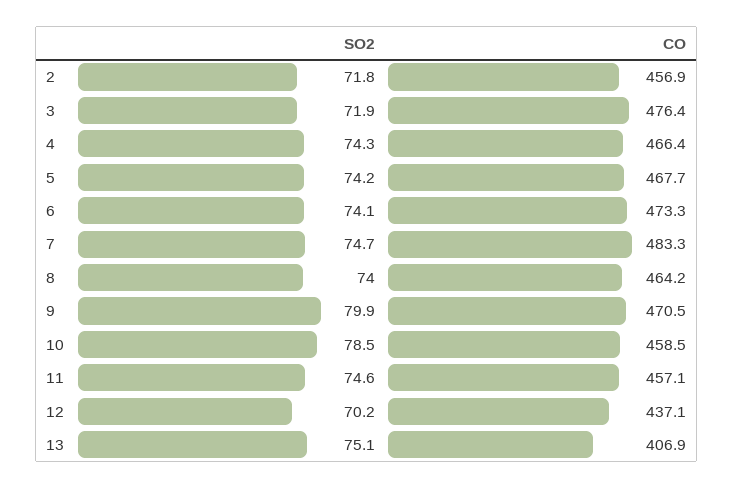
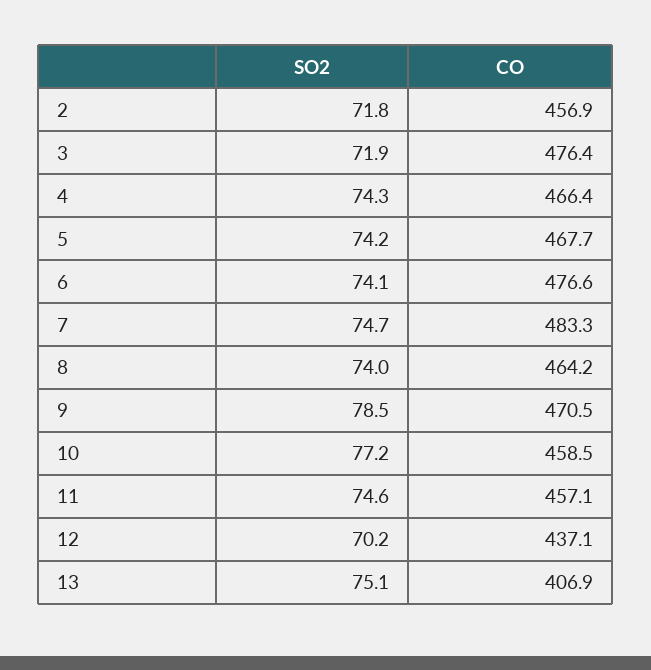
CO, 6: 473.3 -> 476.6
SO2, 9: 79.9 -> 78.5
SO2, 10: 78.5 -> 77.2

